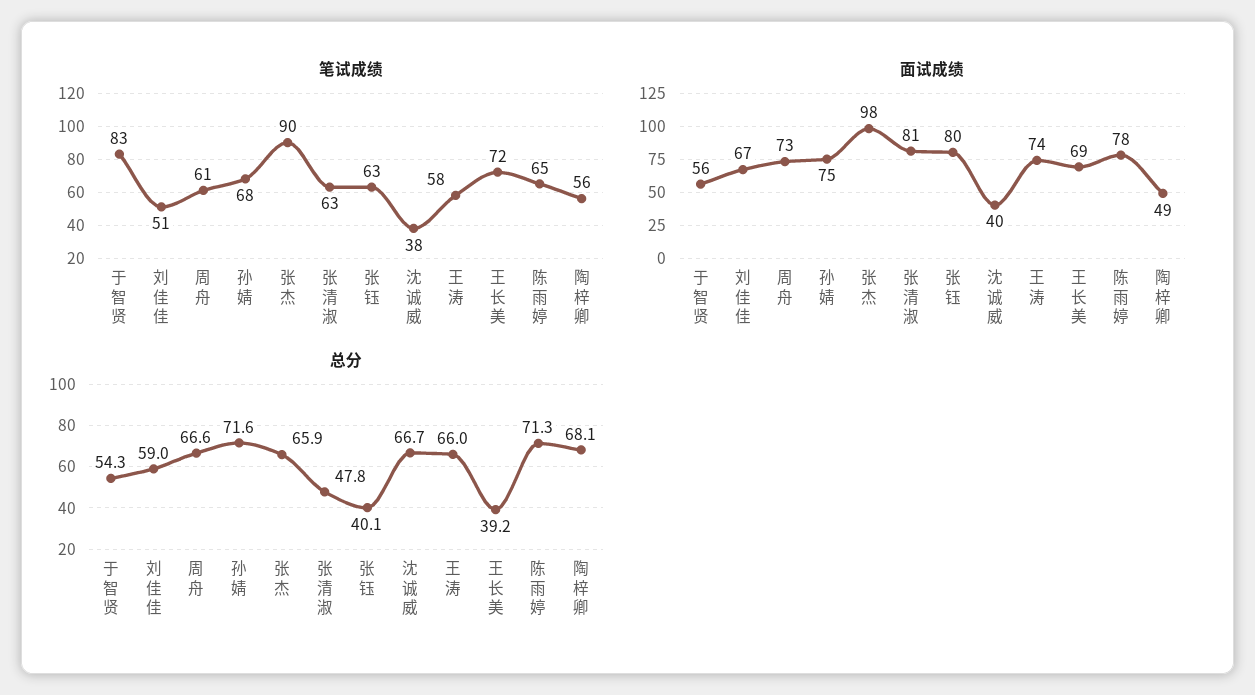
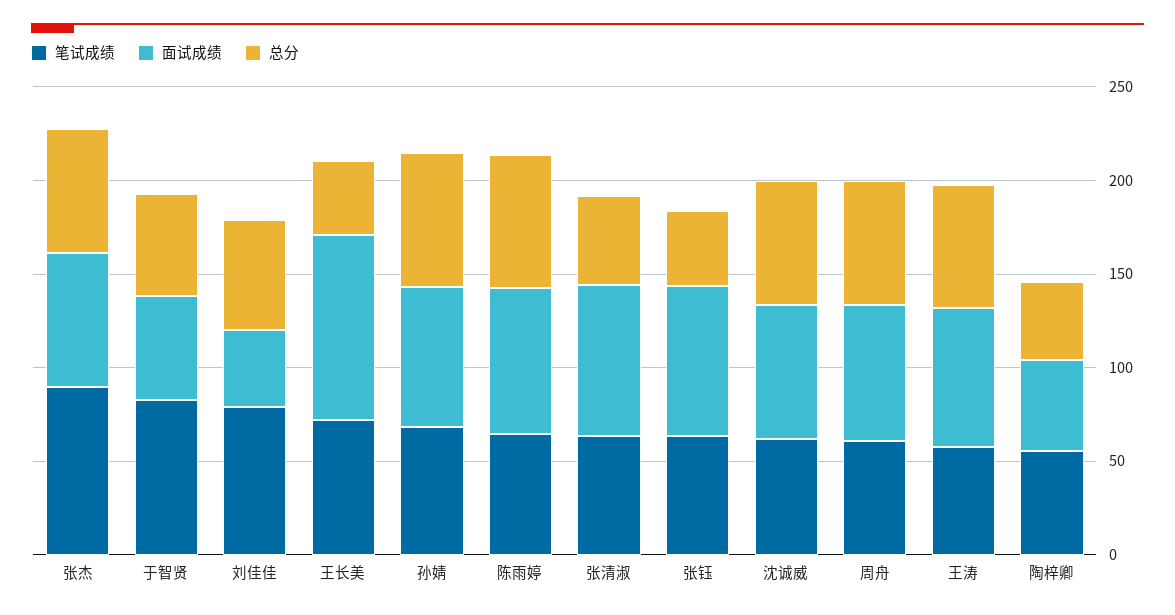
笔试成绩, 刘佳佳: 51 -> 80
笔试成绩, 沈诚威: 38 -> 60
面试成绩, 刘佳佳: 67 -> 40
面试成绩, 张杰: 98 -> 70
面试成绩, 沈诚威: 40 -> 70
面试成绩, 王长美: 69 -> 100
总分, 陶梓卿: 68.1 -> 40

